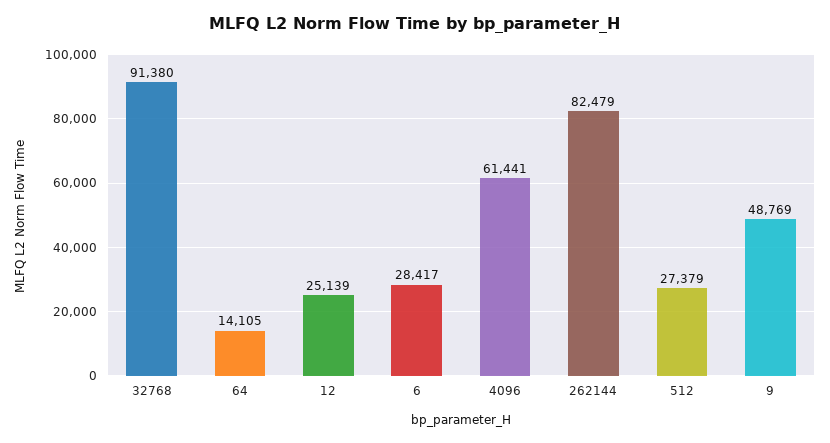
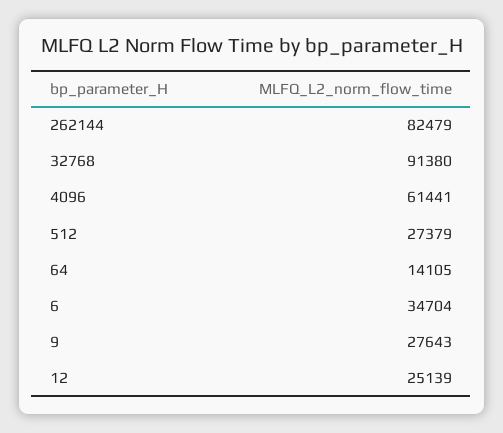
6: 28417 -> 34704
9: 48769 -> 27643

